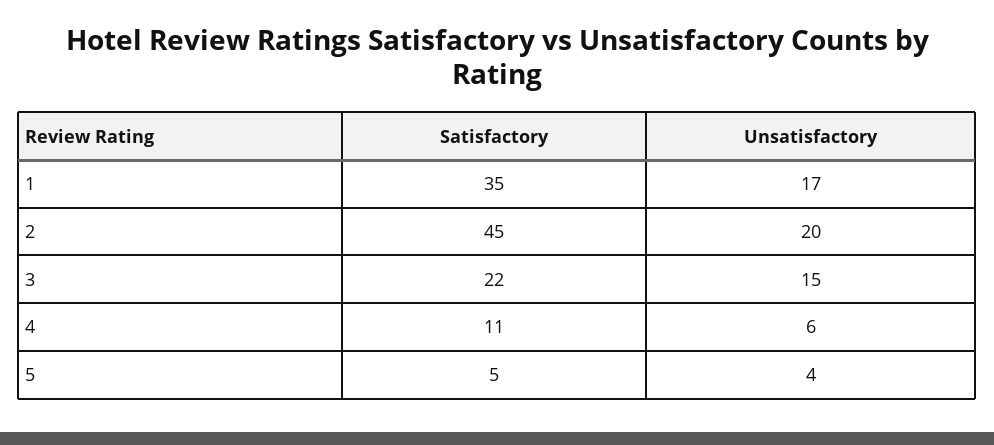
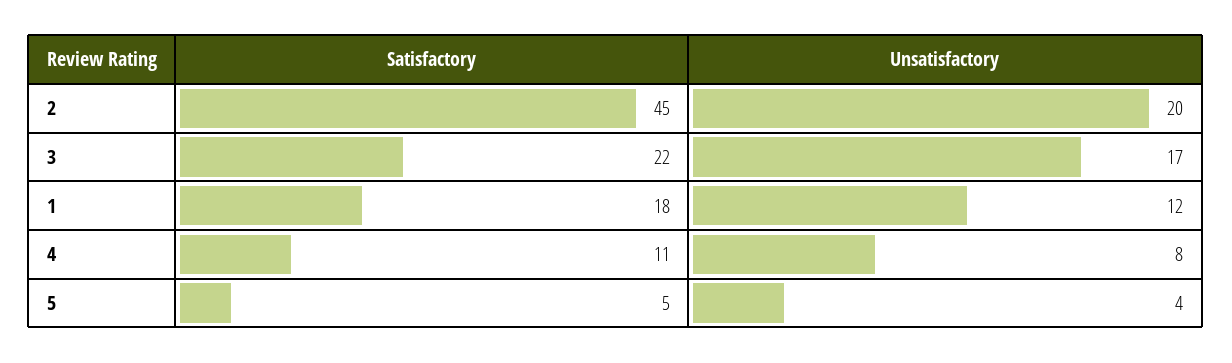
Satisfactory, 1: 35 -> 18
Unsatisfactory, 1: 17 -> 12
Unsatisfactory, 3: 15 -> 17
Unsatisfactory, 4: 6 -> 8

